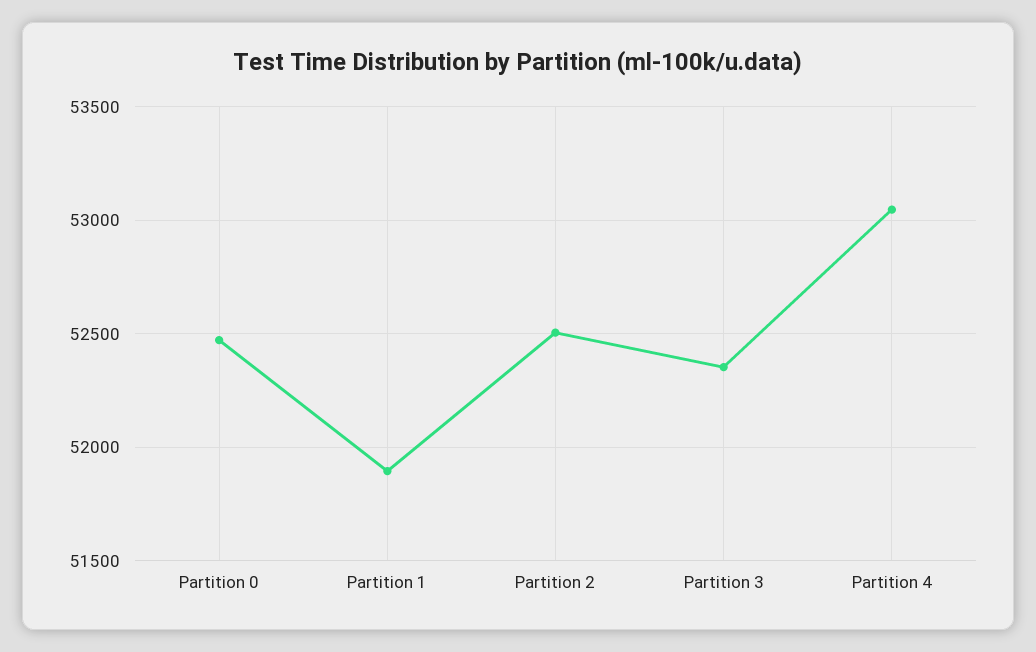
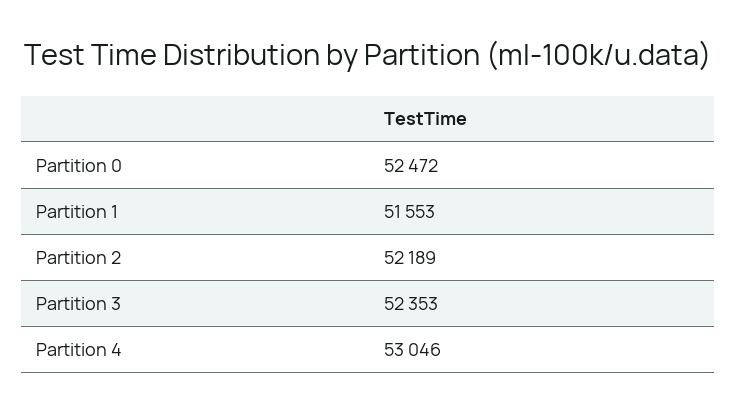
Partition 1: 51900 -> 51553
Partition 2: 52500 -> 52189

